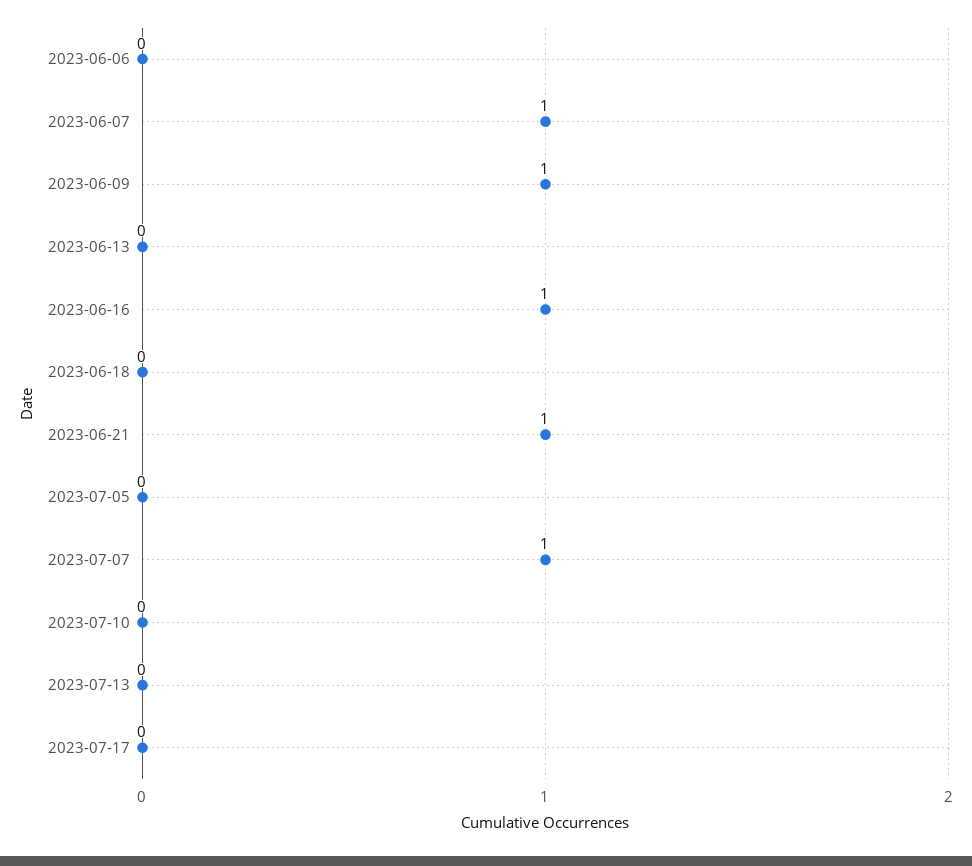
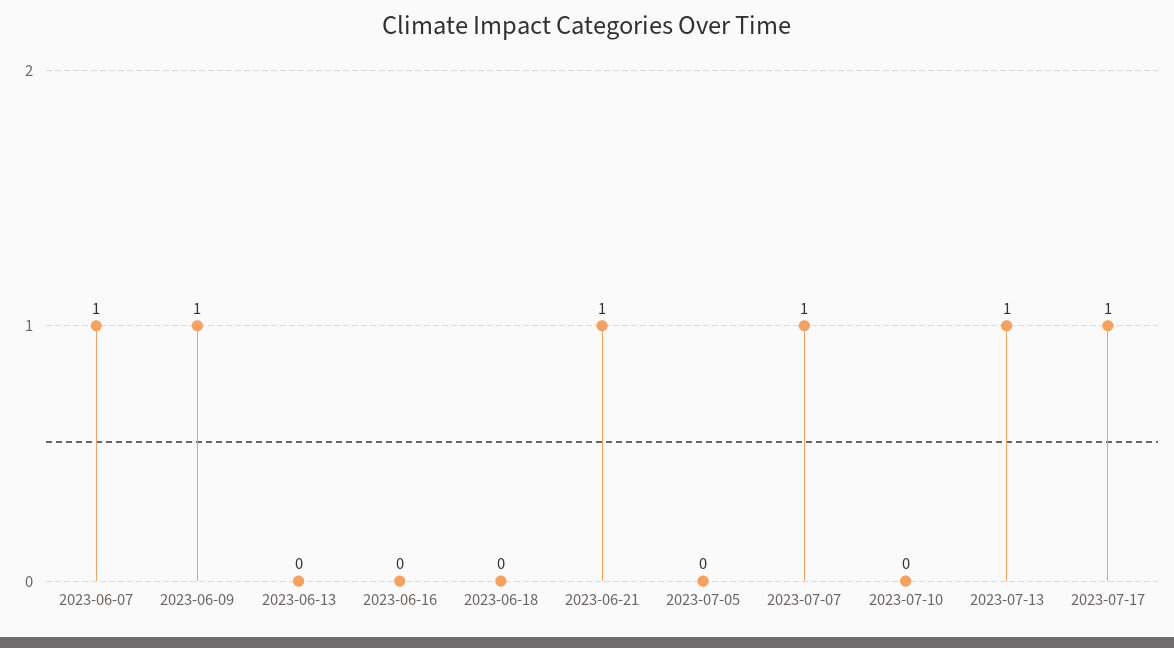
2023-06-06: 0 -> none
2023-06-16: 1 -> 0
2023-07-13: 0 -> 1
2023-07-17: 0 -> 1

